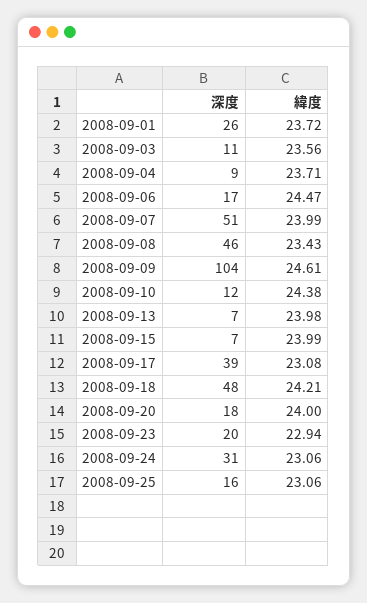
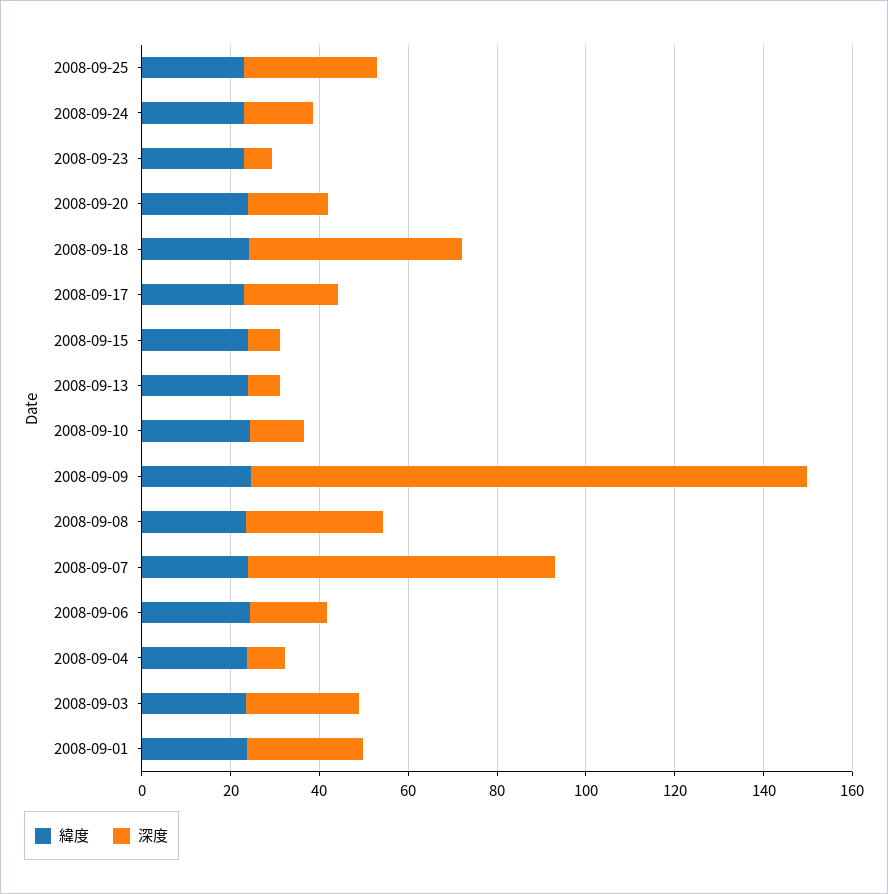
深度, 2008-09-03: 11 -> 25
深度, 2008-09-07: 51 -> 70
深度, 2008-09-08: 46 -> 30
深度, 2008-09-09: 104 -> 125
深度, 2008-09-17: 39 -> 20
深度, 2008-09-23: 20 -> 5
深度, 2008-09-24: 31 -> 15
深度, 2008-09-25: 16 -> 30

